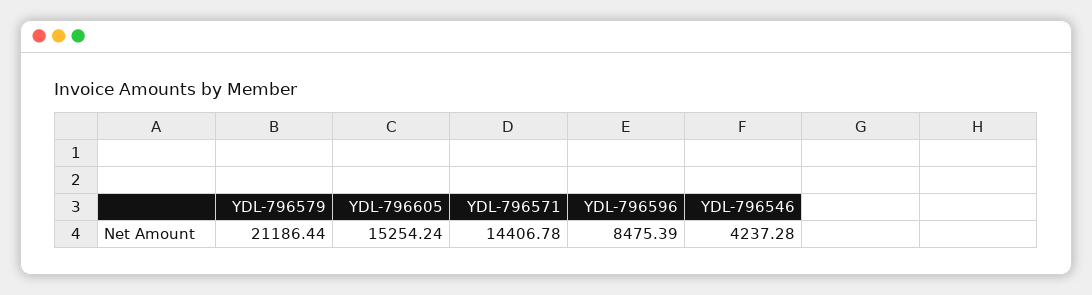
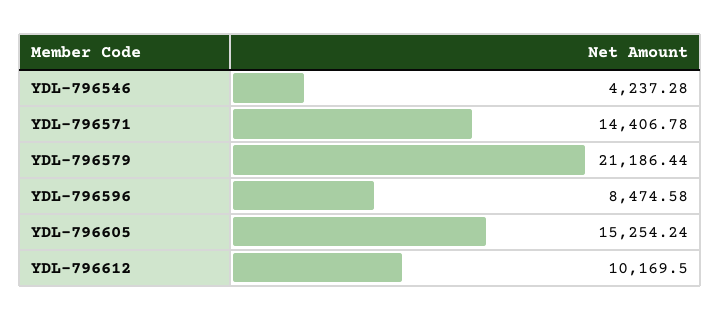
YDL-796596: 8475.39 -> 8474.58
YDL-796612: none -> 10169.5

